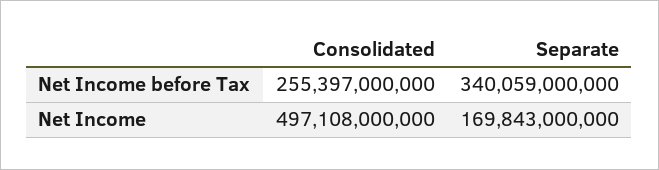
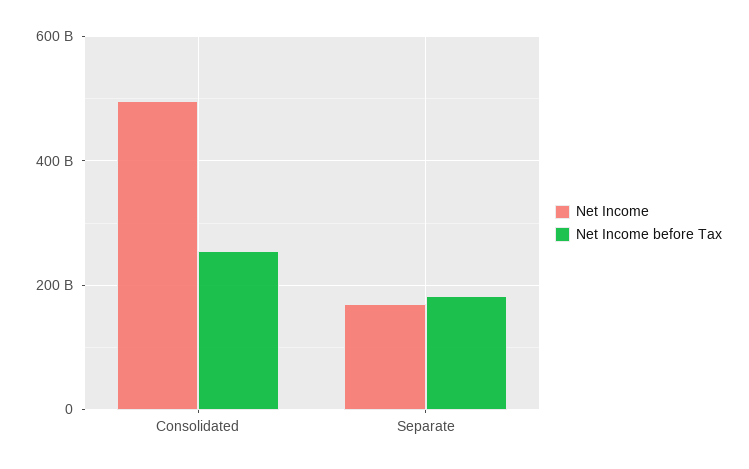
Net Income before Tax, Separate: 340059000000 -> 180000000000

